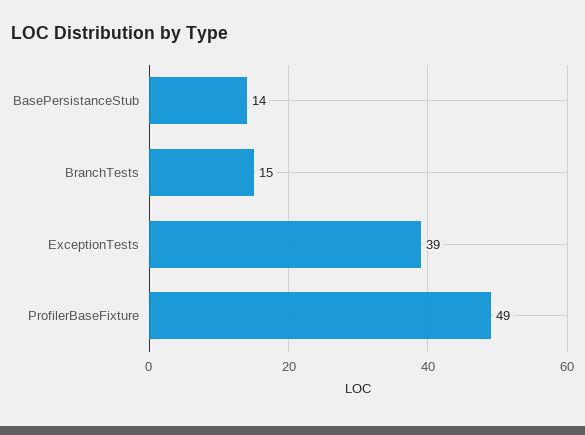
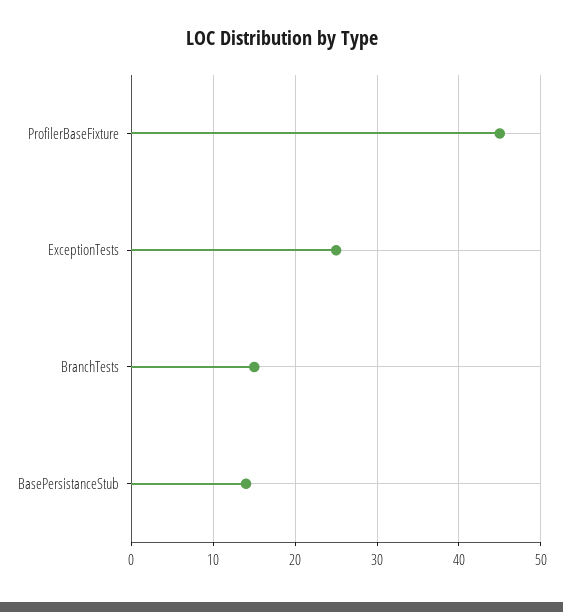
ExceptionTests: 39 -> 25
ProfilerBaseFixture: 49 -> 45

